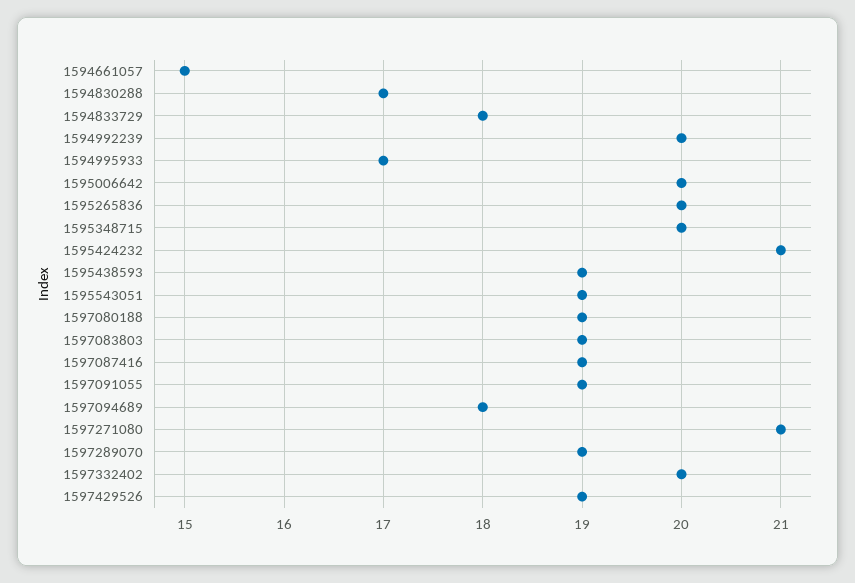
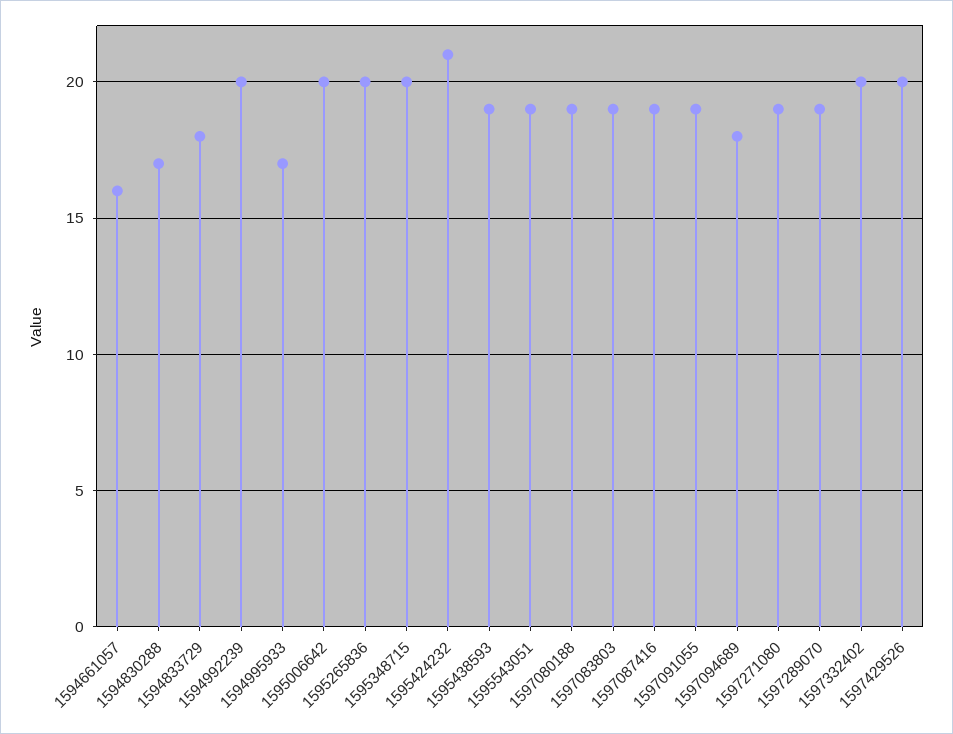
1594661057: 15 -> 16
1597271080: 21 -> 19
1597429526: 19 -> 20

